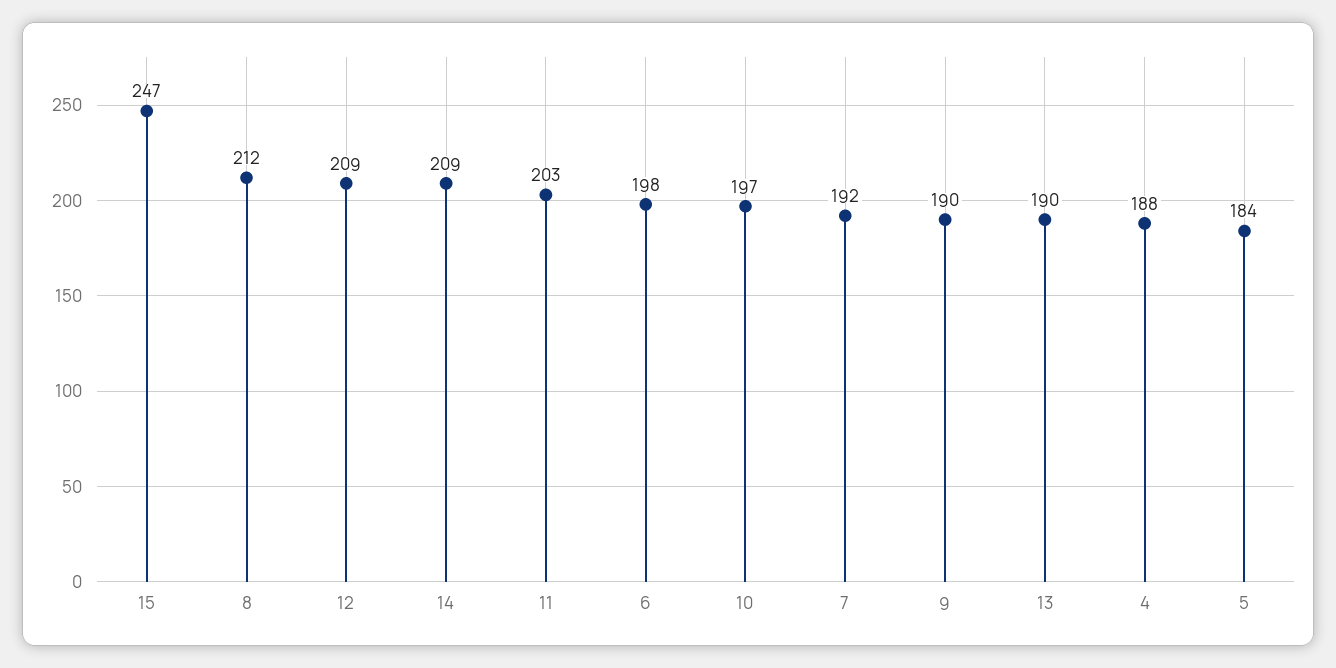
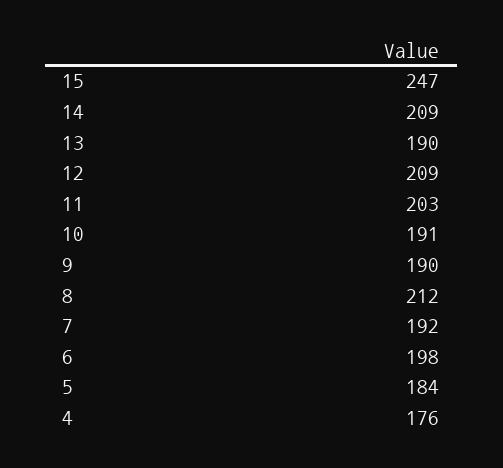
10: 197 -> 191
4: 188 -> 176

